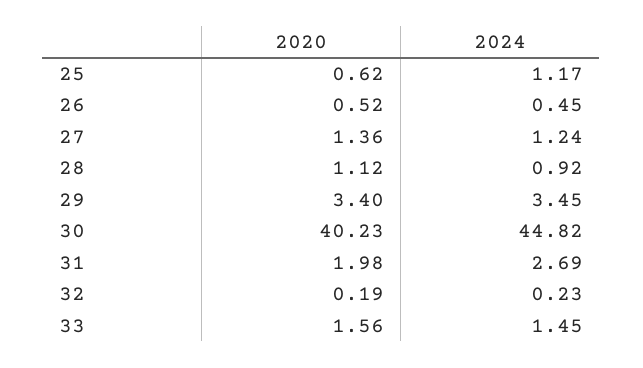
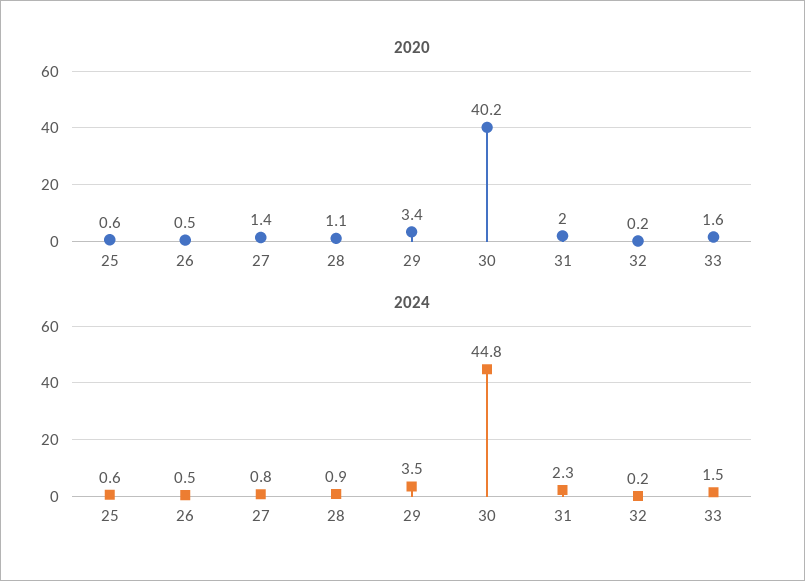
2024, 25: 1.17 -> 0.6
2024, 27: 1.24 -> 0.8
2024, 31: 2.69 -> 2.3

